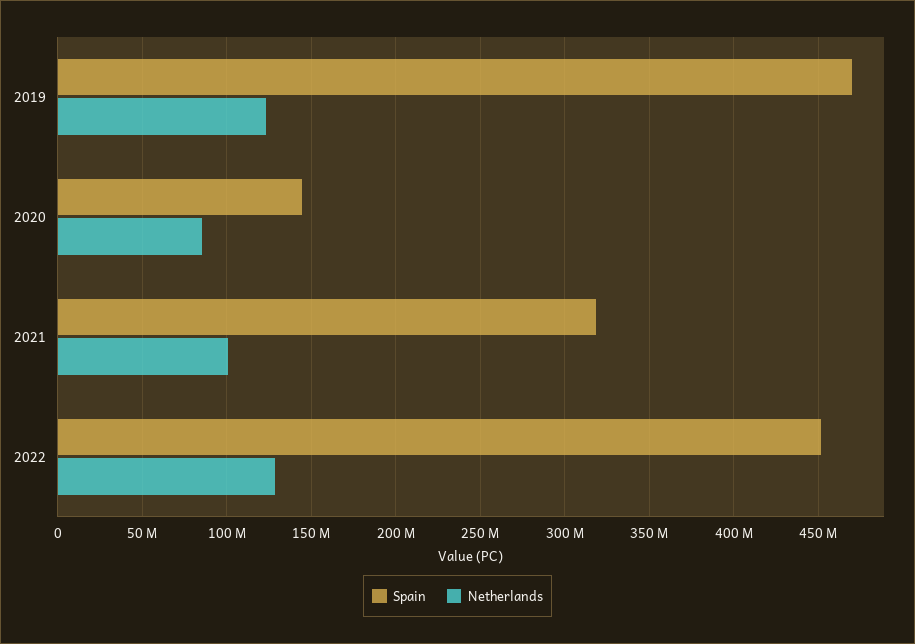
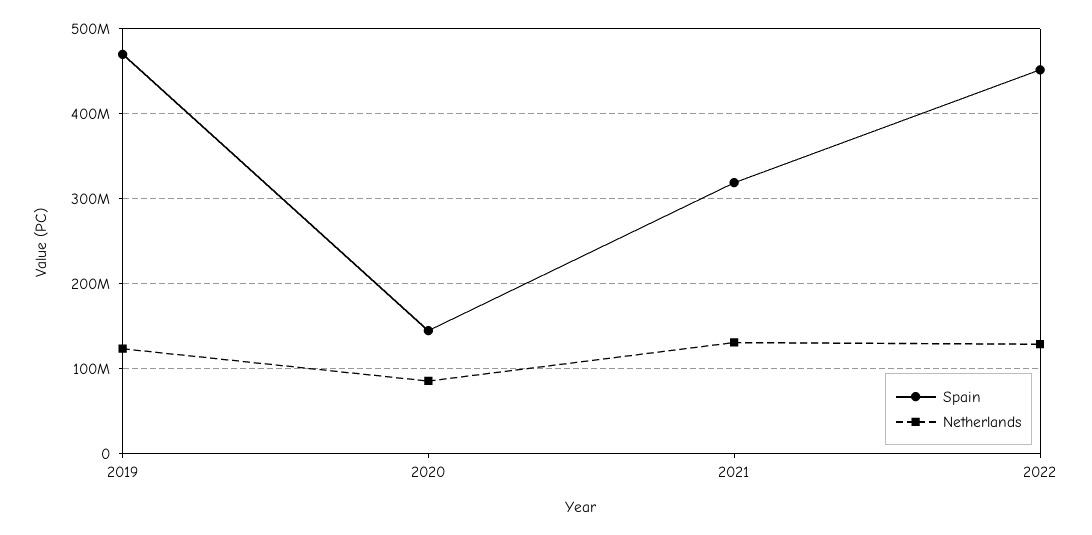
Netherlands, 2021: 100000000 -> 130000000

